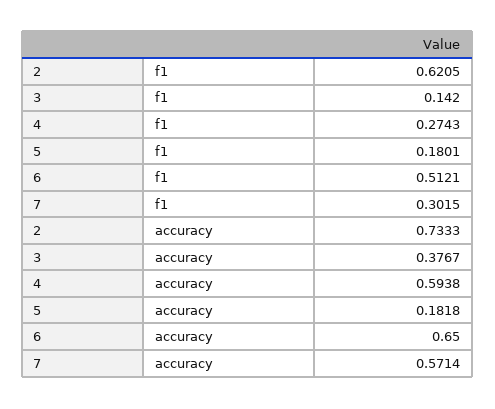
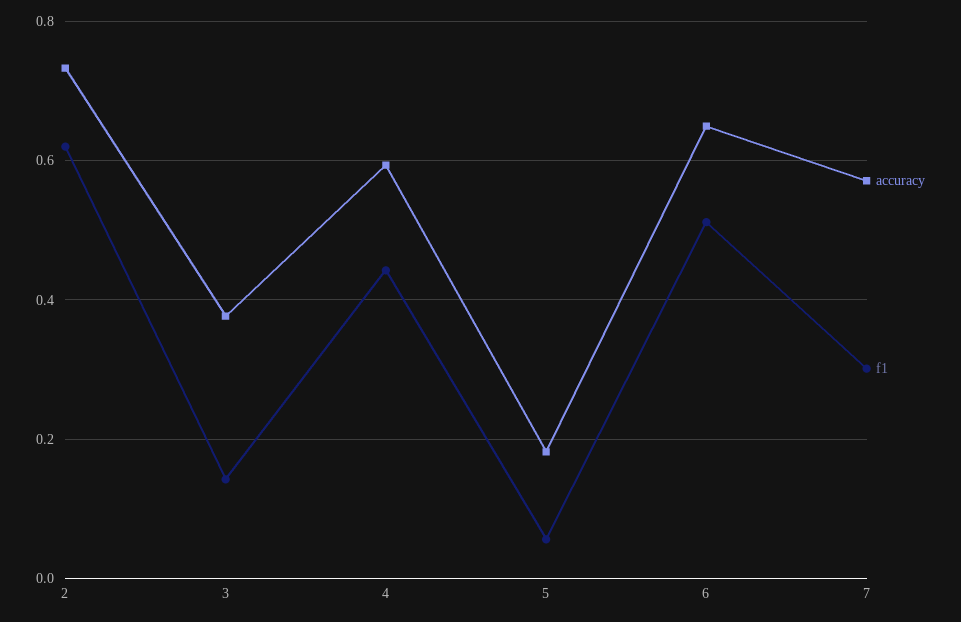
f1, 4: 0.2743 -> 0.44
f1, 5: 0.1801 -> 0.06

